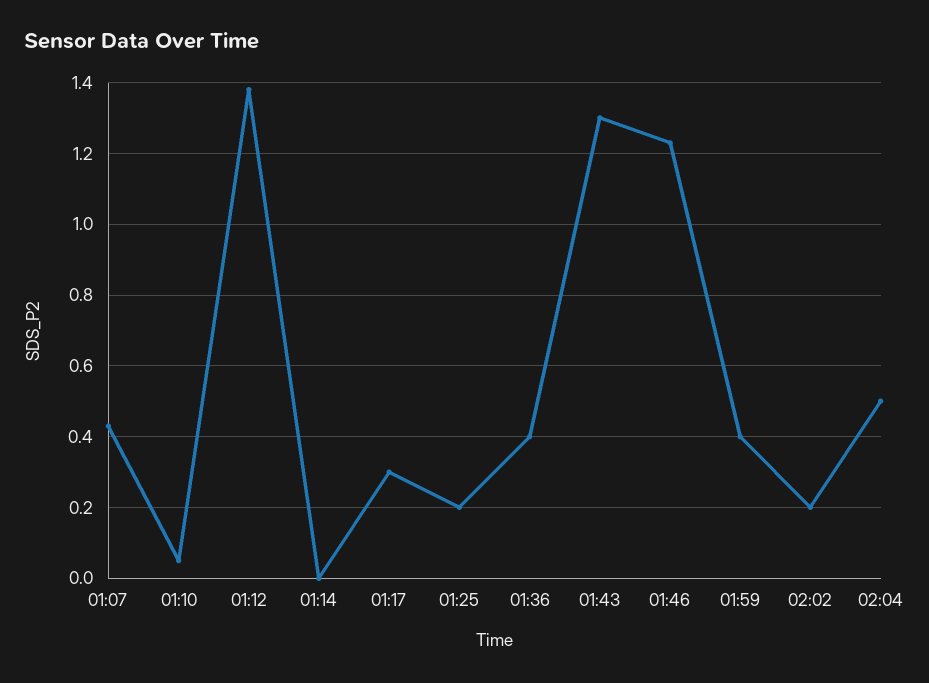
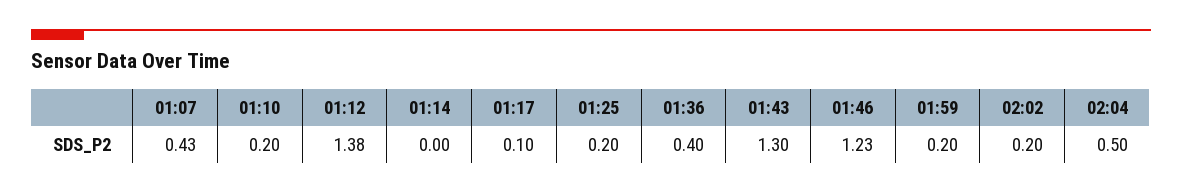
01:10: 0.05 -> 0.2
01:17: 0.3 -> 0.1
01:59: 0.4 -> 0.2

